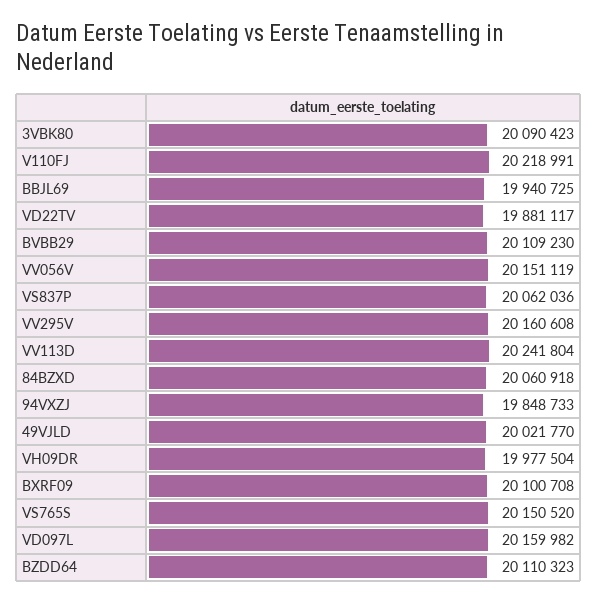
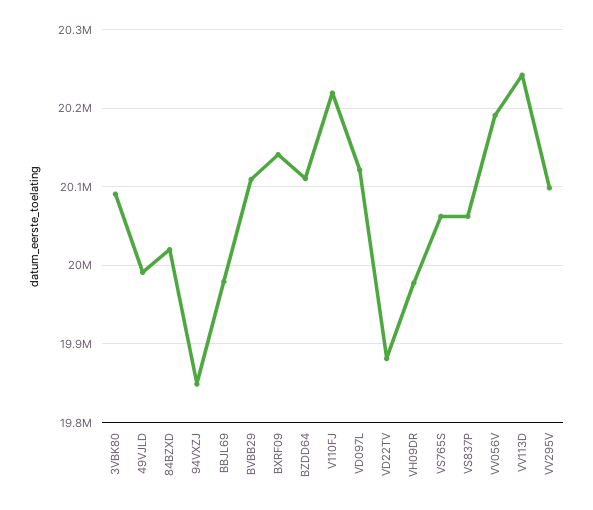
BBJL69: 19940725 -> 19980000
VV056V: 20151119 -> 20190000
VV295V: 20160608 -> 20100000
84BZXD: 20060918 -> 20020000
49VJLD: 20021770 -> 19990000
BXRF09: 20100708 -> 20140000
VS765S: 20150520 -> 20060000
VD097L: 20159982 -> 20120000

